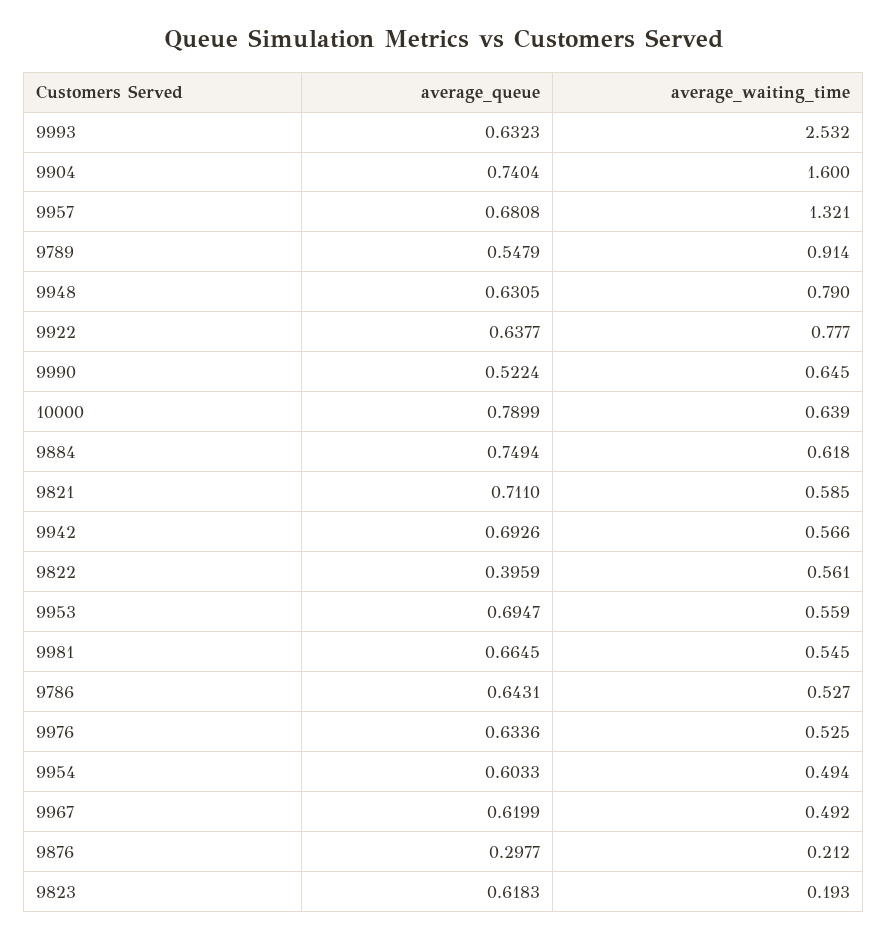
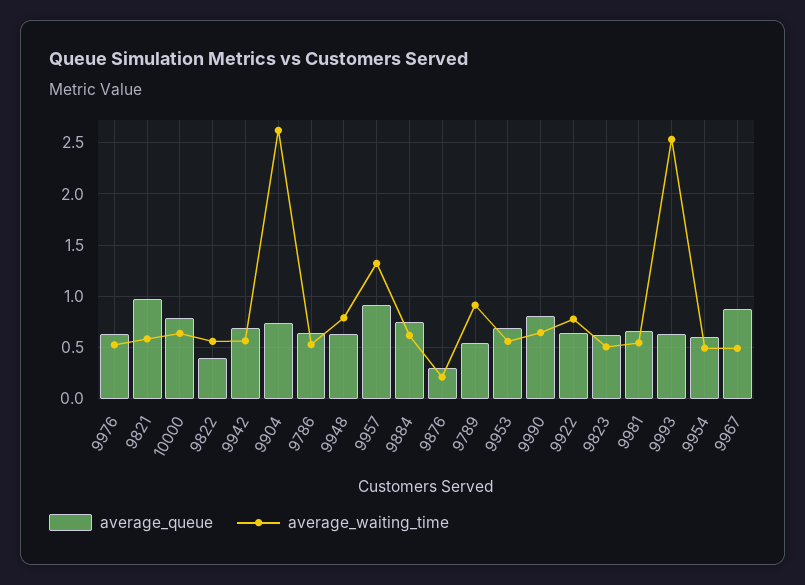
average_waiting_time, 9904: 1.6 -> 2.6
average_queue, 9957: 0.6808 -> 0.9
average_queue, 9990: 0.5224 -> 0.8
average_queue, 9821: 0.711 -> 1
average_queue, 9967: 0.6199 -> 0.9
average_waiting_time, 9823: 0.193 -> 0.5

